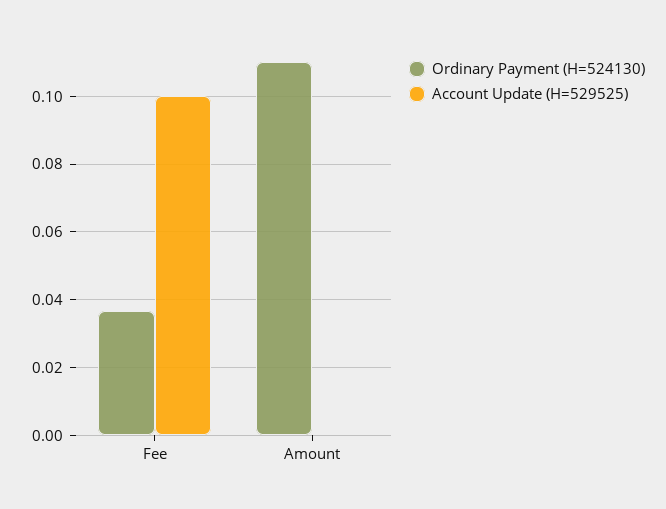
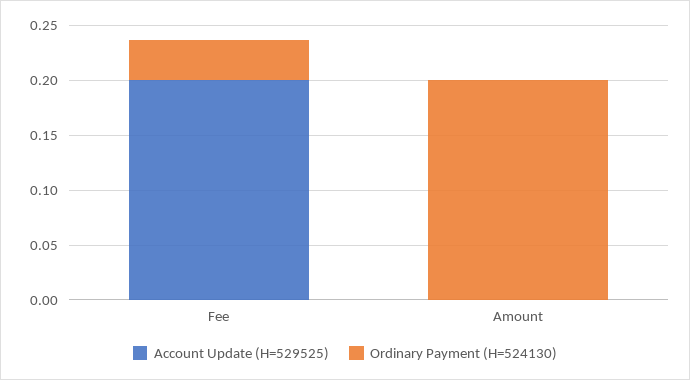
Account Update (H=529525), Fee: 0.1 -> 0.2
Ordinary Payment (H=524130), Amount: 0.11 -> 0.2

